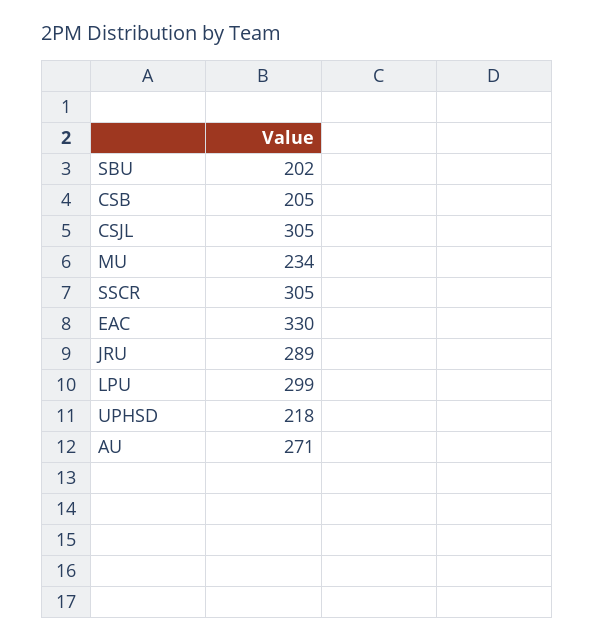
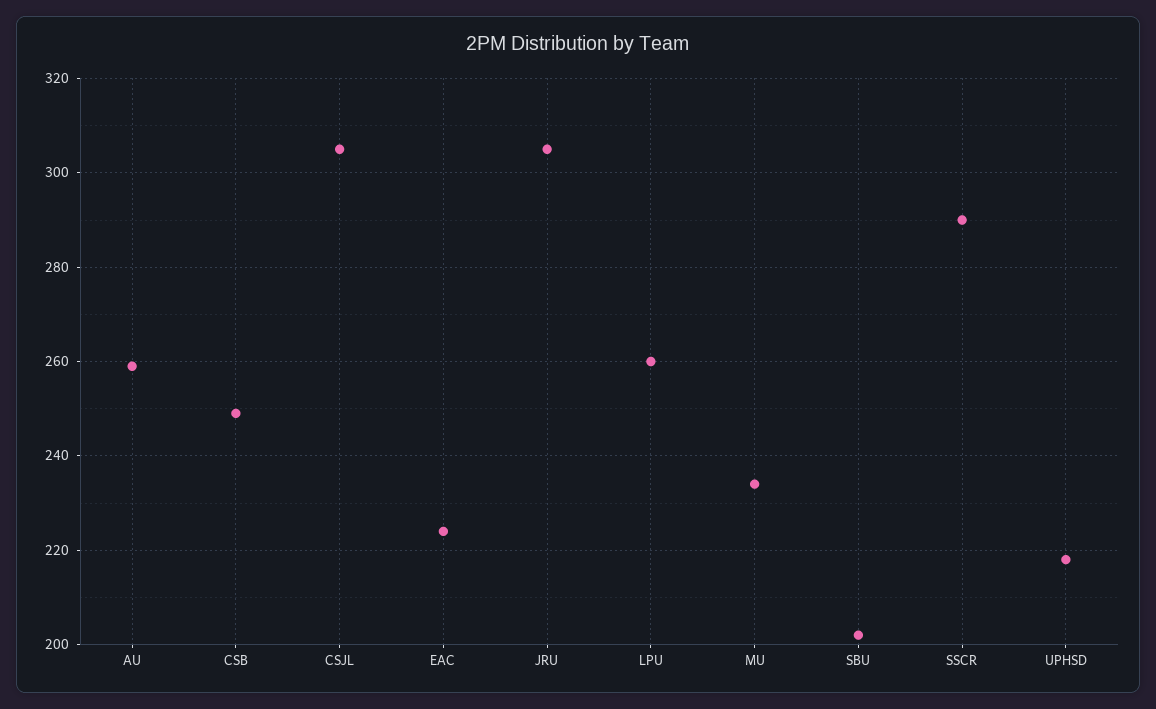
CSB: 205 -> 250
SSCR: 305 -> 290
EAC: 330 -> 225
JRU: 289 -> 305
LPU: 299 -> 260
AU: 271 -> 260

